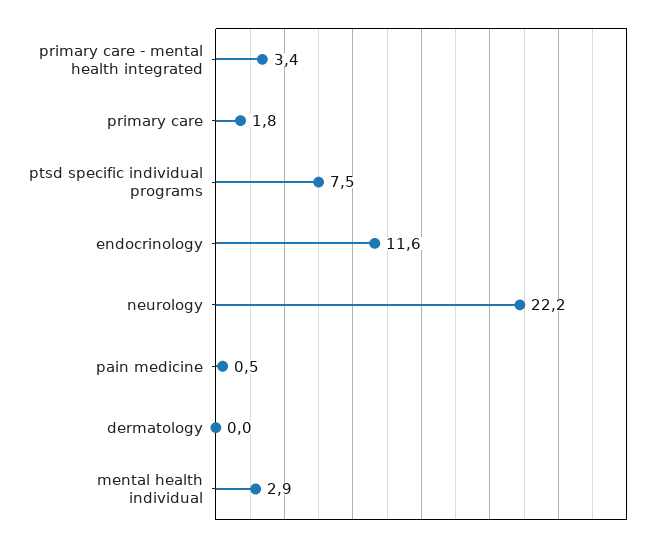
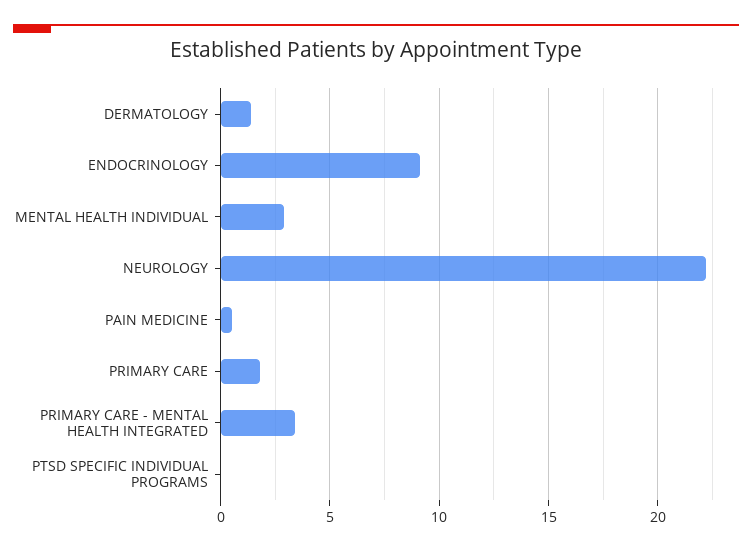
ptsd specific individual programs: 7.5 -> 0
endocrinology: 11.6 -> 9
dermatology: 0 -> 1.5

